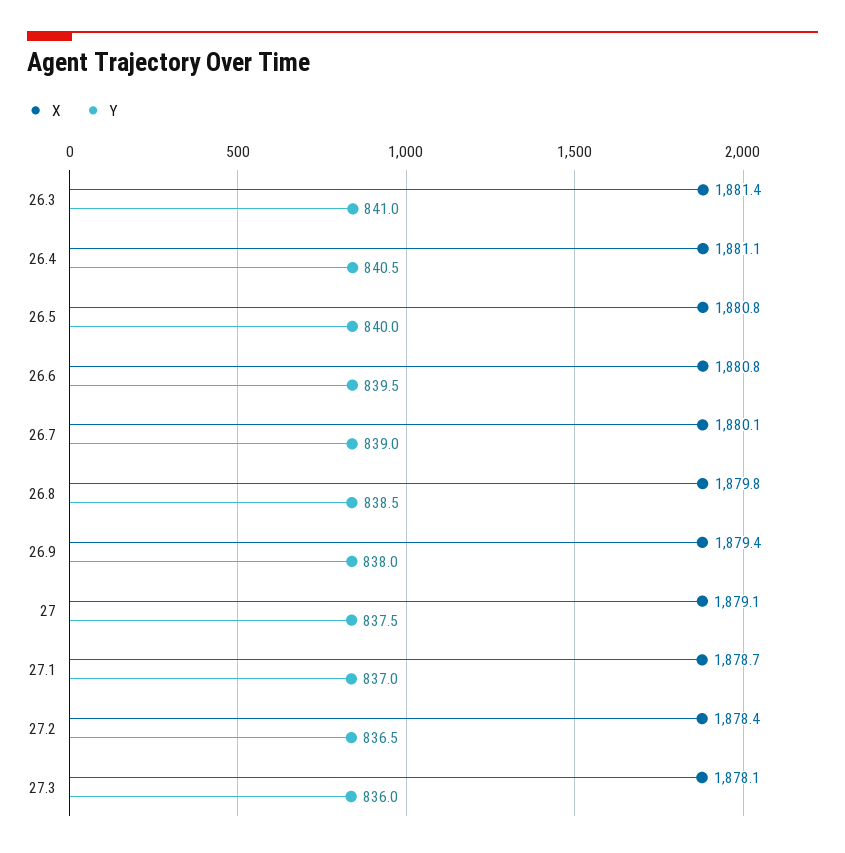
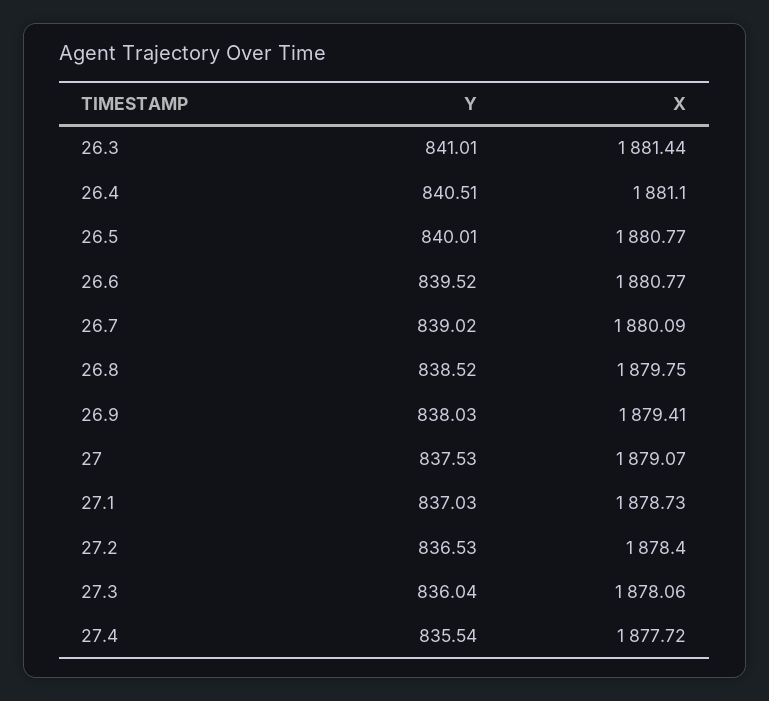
Y, 27.4: none -> 835.54
X, 27.4: none -> 1877.72

